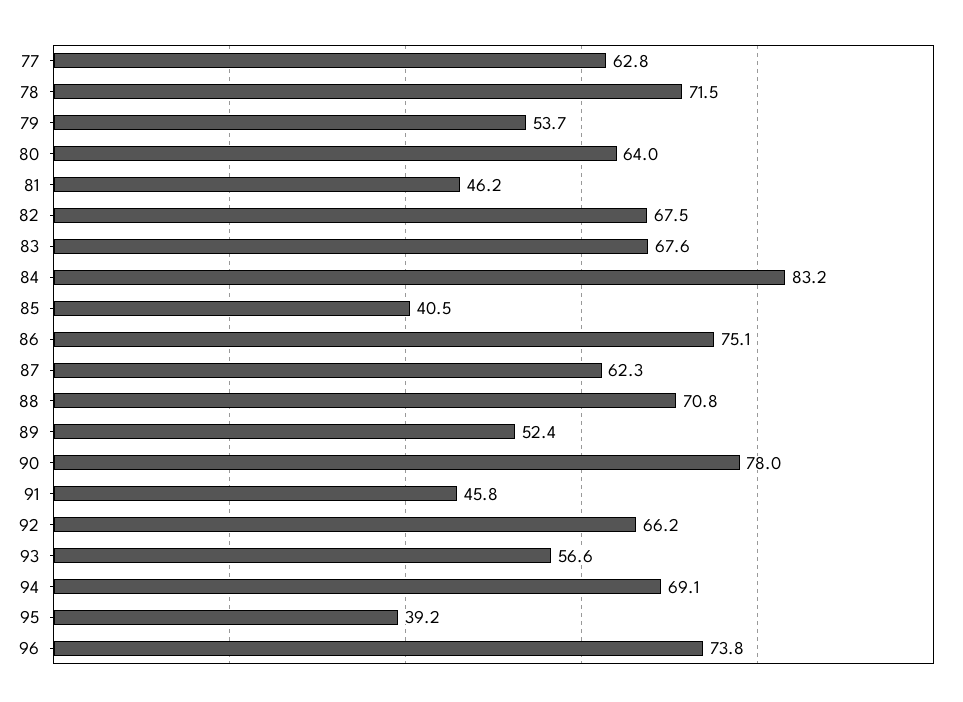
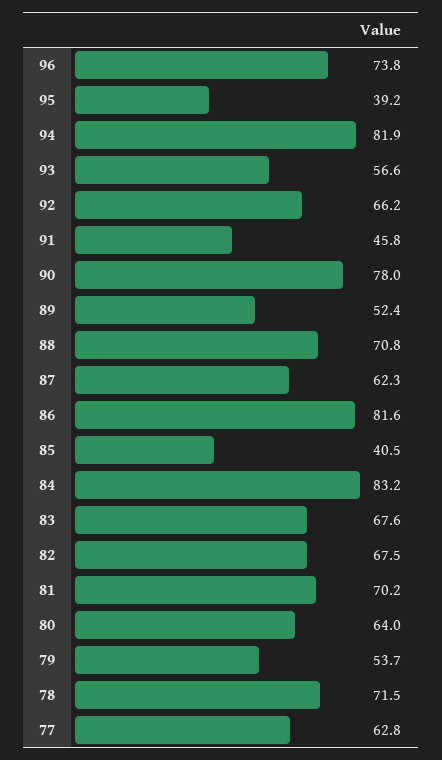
81: 46.2 -> 70.2
86: 75.1 -> 81.6
94: 69.1 -> 81.9

